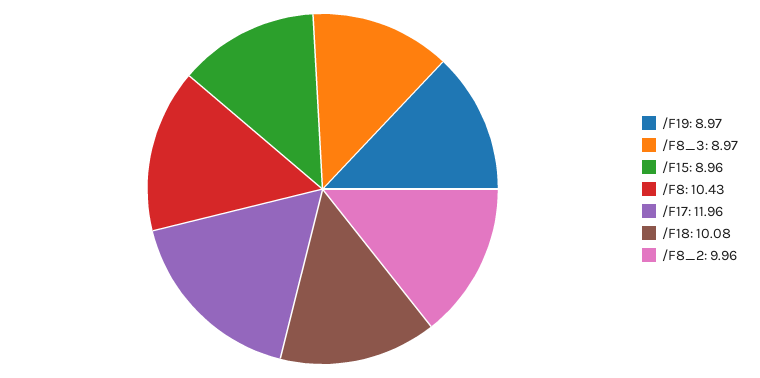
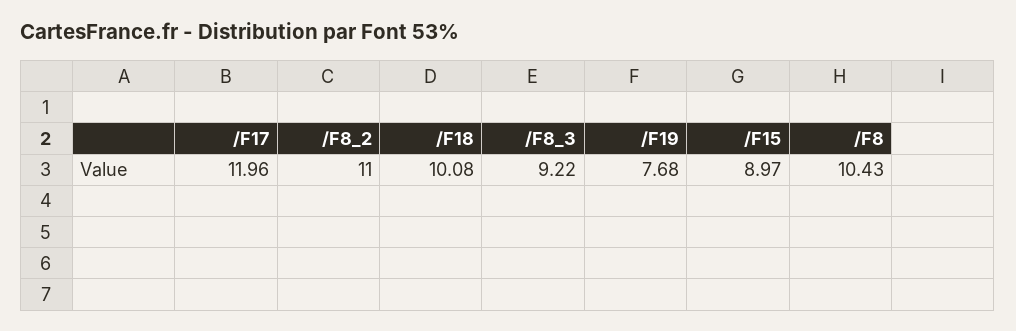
/F19: 8.97 -> 7.68
/F8_3: 8.97 -> 9.22
/F15: 8.96 -> 8.97
/F8_2: 9.96 -> 11

